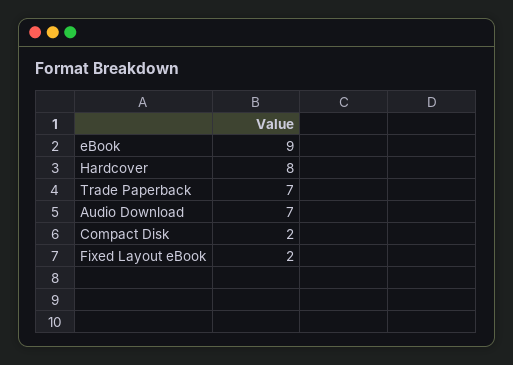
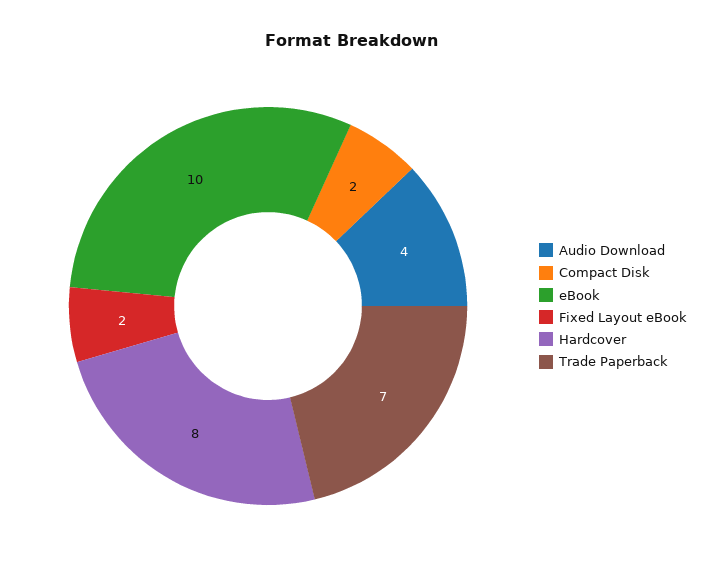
eBook: 9 -> 10
Audio Download: 7 -> 4

